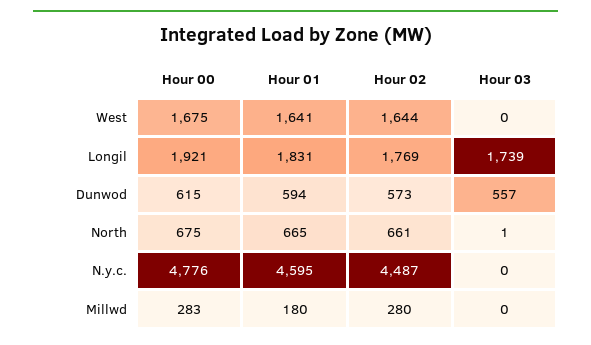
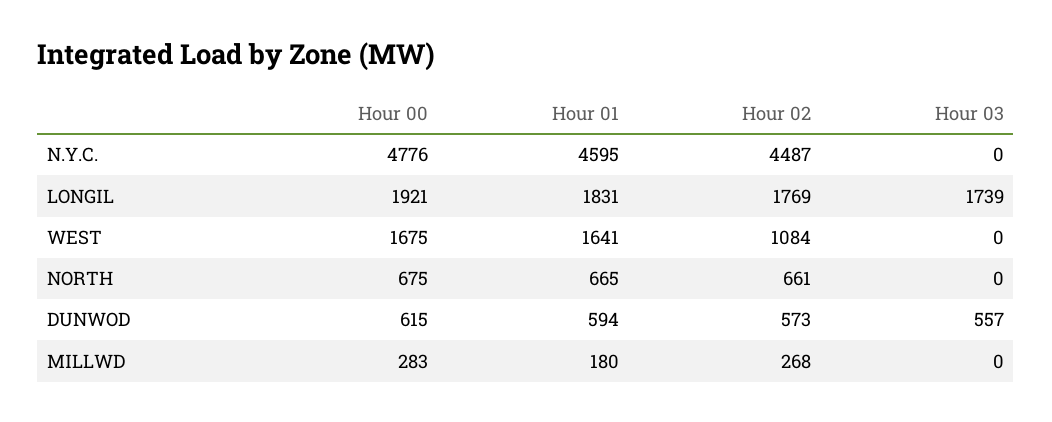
Hour 02, West: 1644 -> 1084
Hour 03, North: 1 -> 0
Hour 02, Millwd: 280 -> 268

